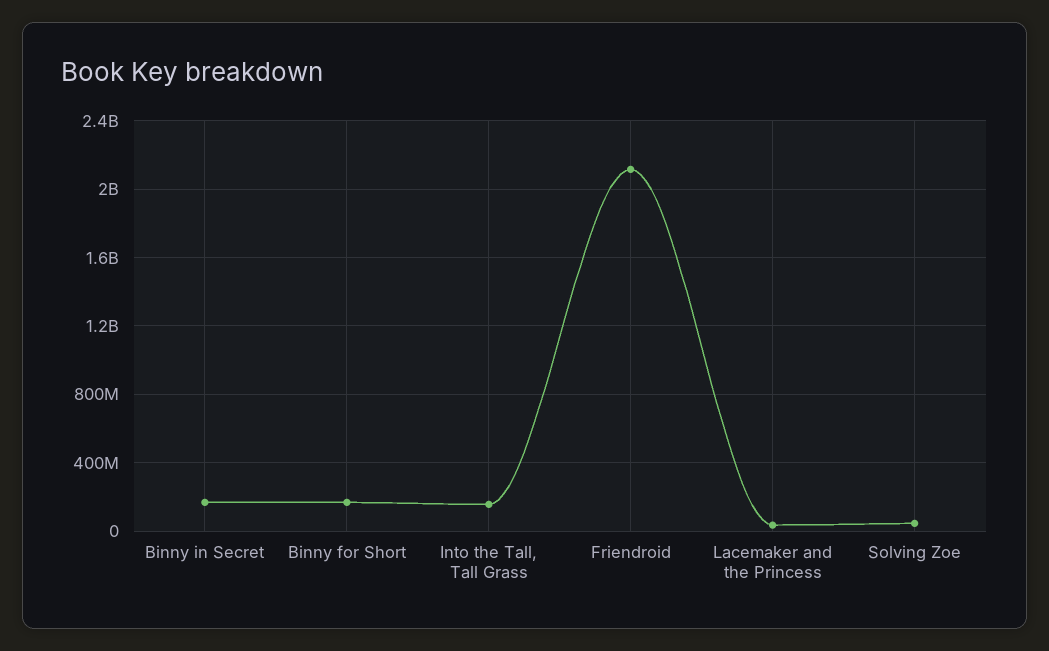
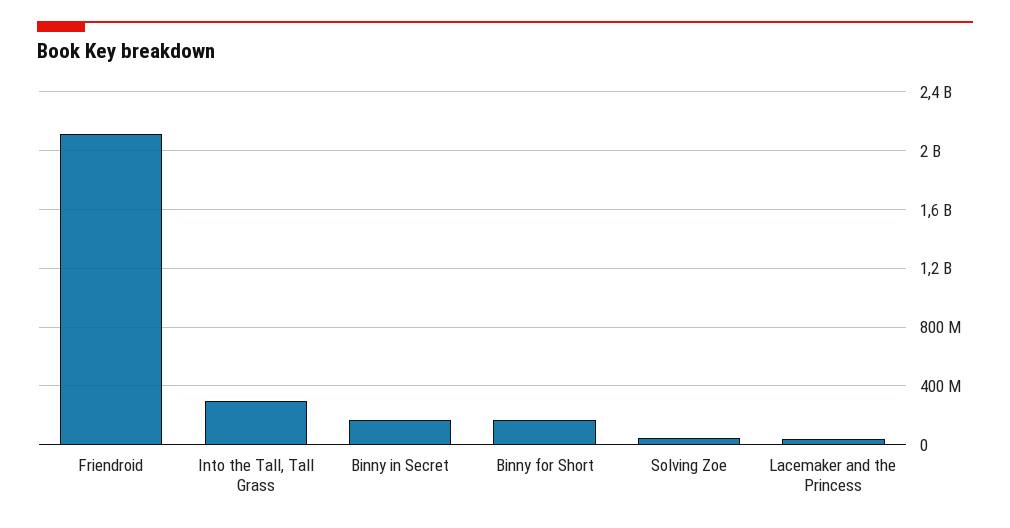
Into the Tall, Tall Grass: 150000000 -> 300000000

